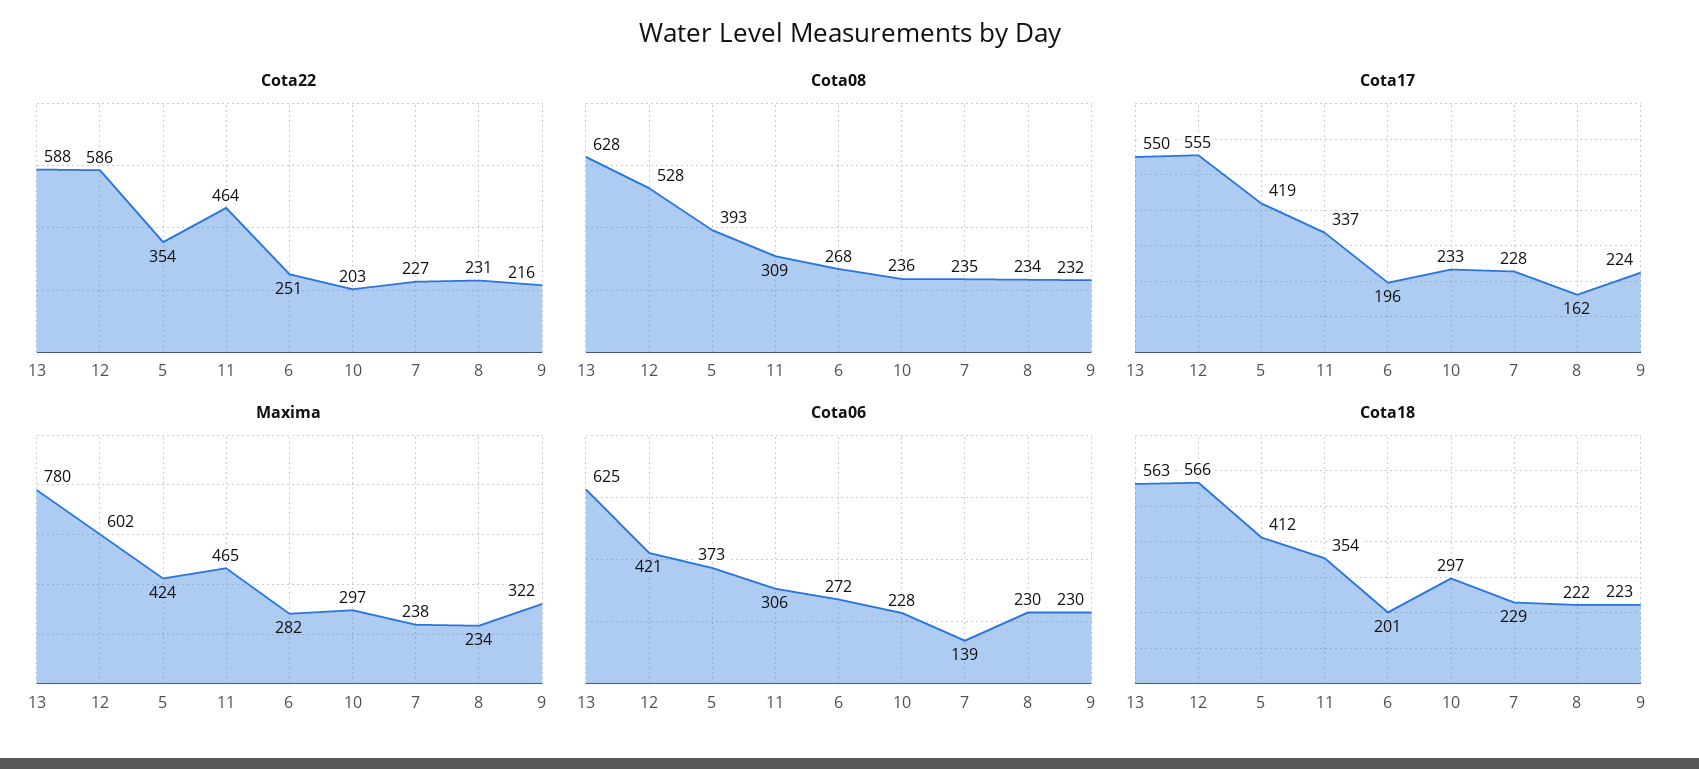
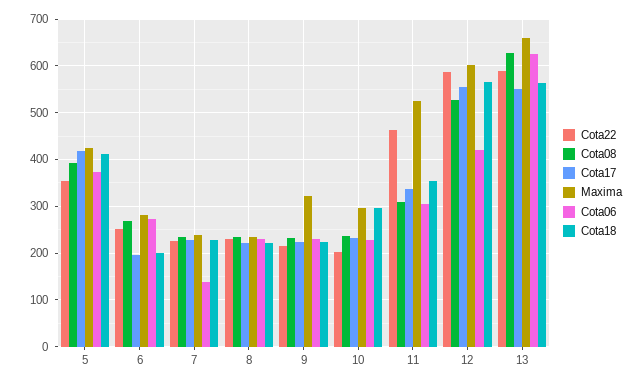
Cota17, 8: 162 -> 220
Maxima, 13: 780 -> 660
Maxima, 11: 465 -> 520

